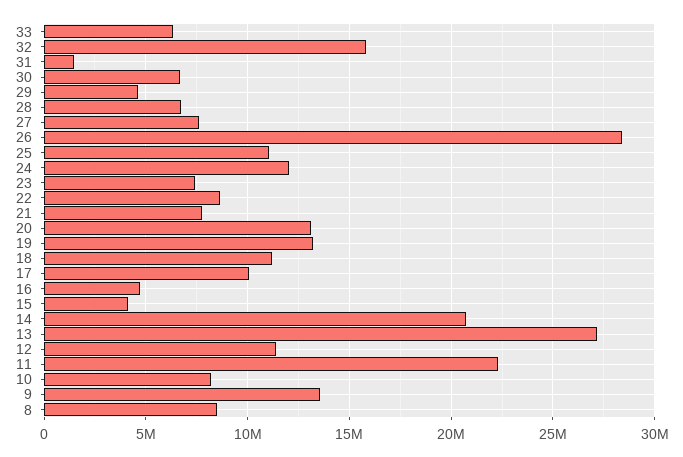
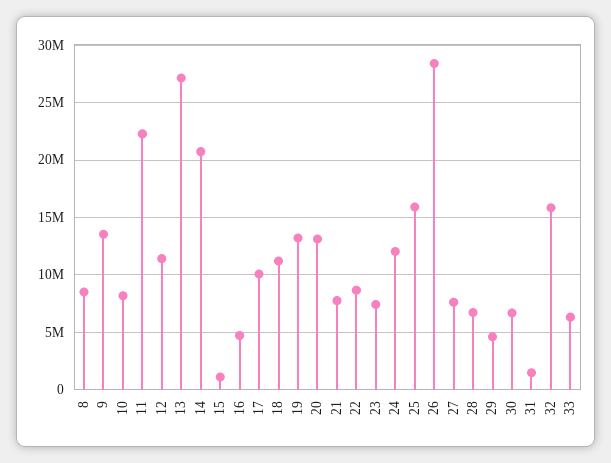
25: 11000000 -> 16000000
15: 4000000 -> 1000000

